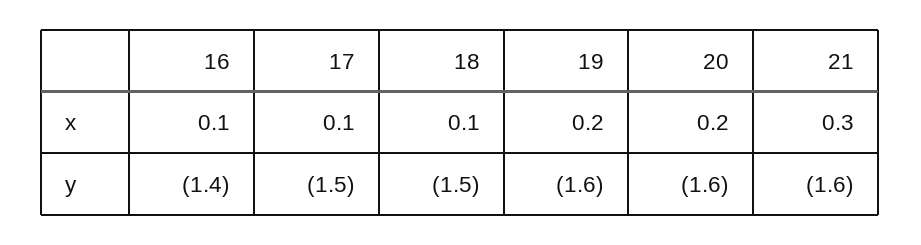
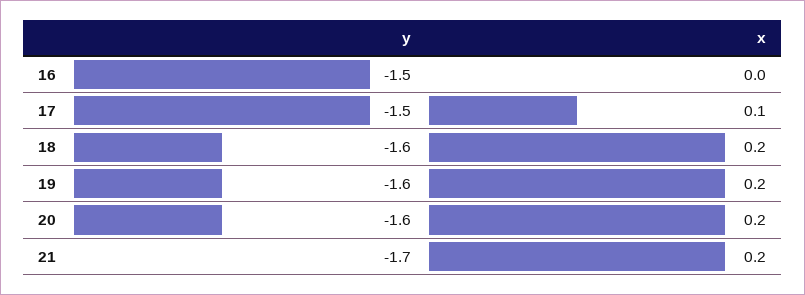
16, x: 0.1 -> 0
18, x: 0.1 -> 0.2
21, x: 0.3 -> 0.2
16, y: -1.4 -> -1.5
18, y: -1.5 -> -1.6
21, y: -1.6 -> -1.7

